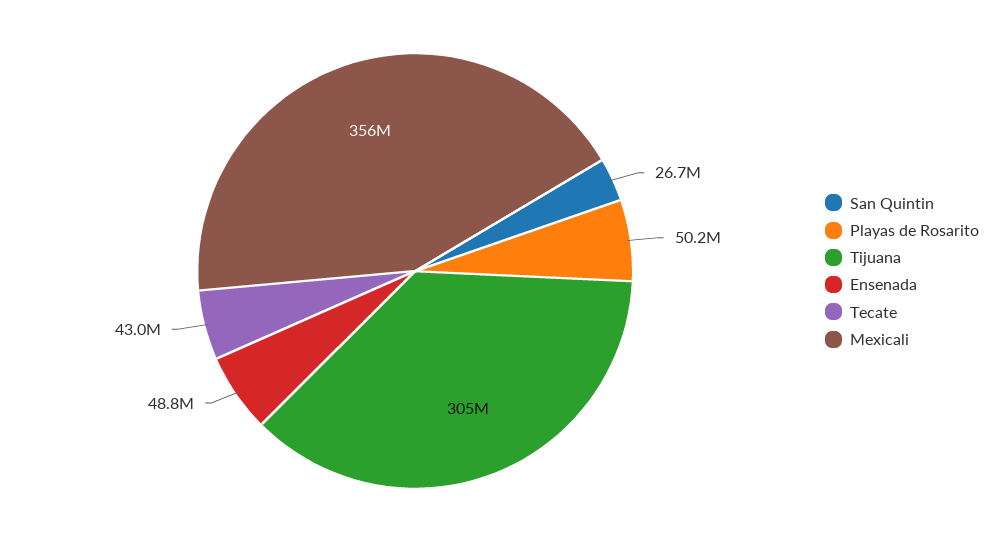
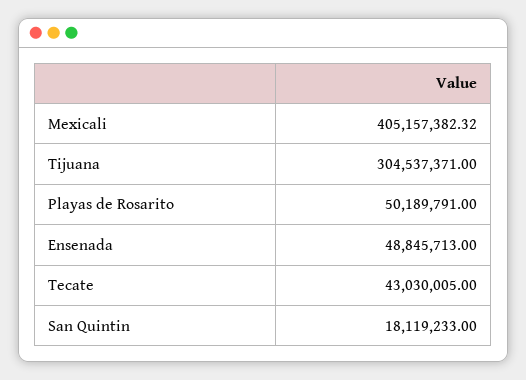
San Quintin: 26700000 -> 18119233
Mexicali: 356000000 -> 405157382.32

